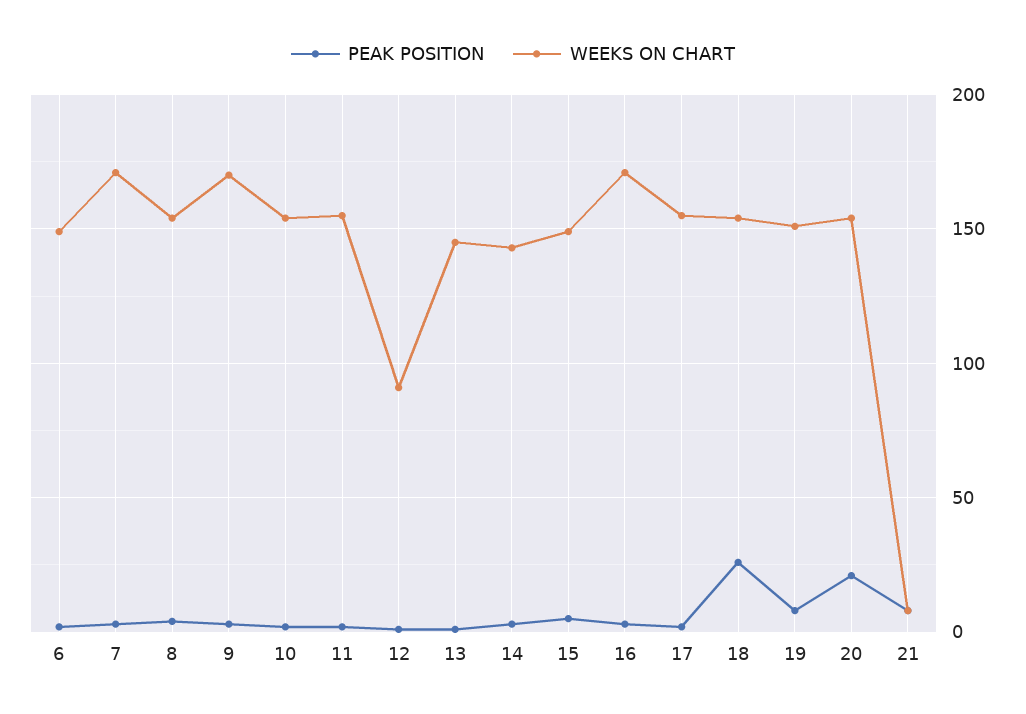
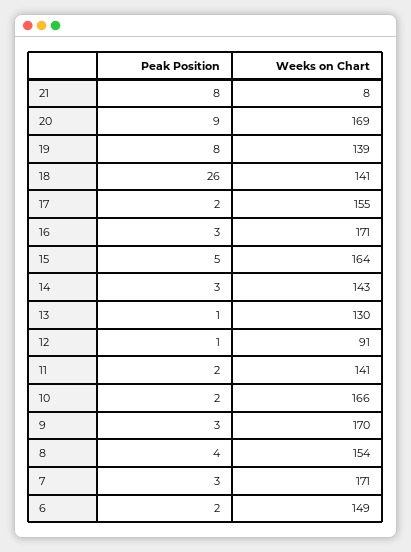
WEEKS ON CHART, 10: 155 -> 166
WEEKS ON CHART, 11: 155 -> 141
WEEKS ON CHART, 13: 145 -> 130
WEEKS ON CHART, 15: 150 -> 164
WEEKS ON CHART, 18: 155 -> 141
WEEKS ON CHART, 19: 150 -> 139
PEAK POSITION, 20: 20 -> 9
WEEKS ON CHART, 20: 155 -> 169

